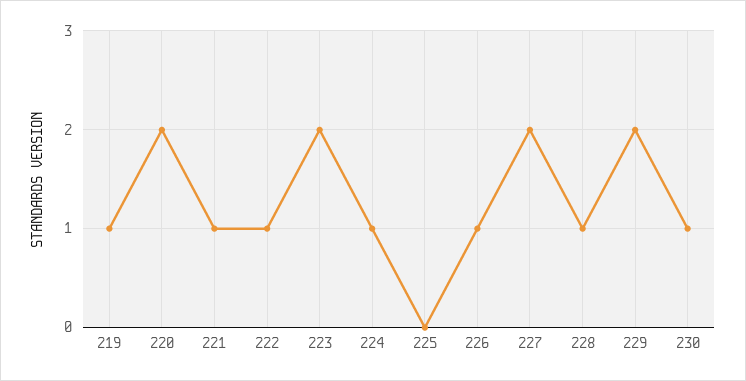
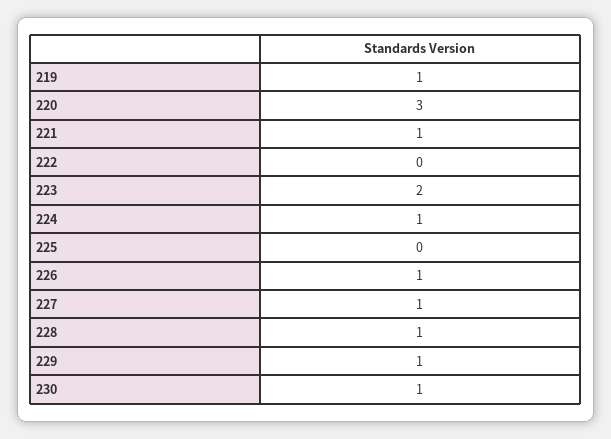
220: 2 -> 3
222: 1 -> 0
227: 2 -> 1
229: 2 -> 1

